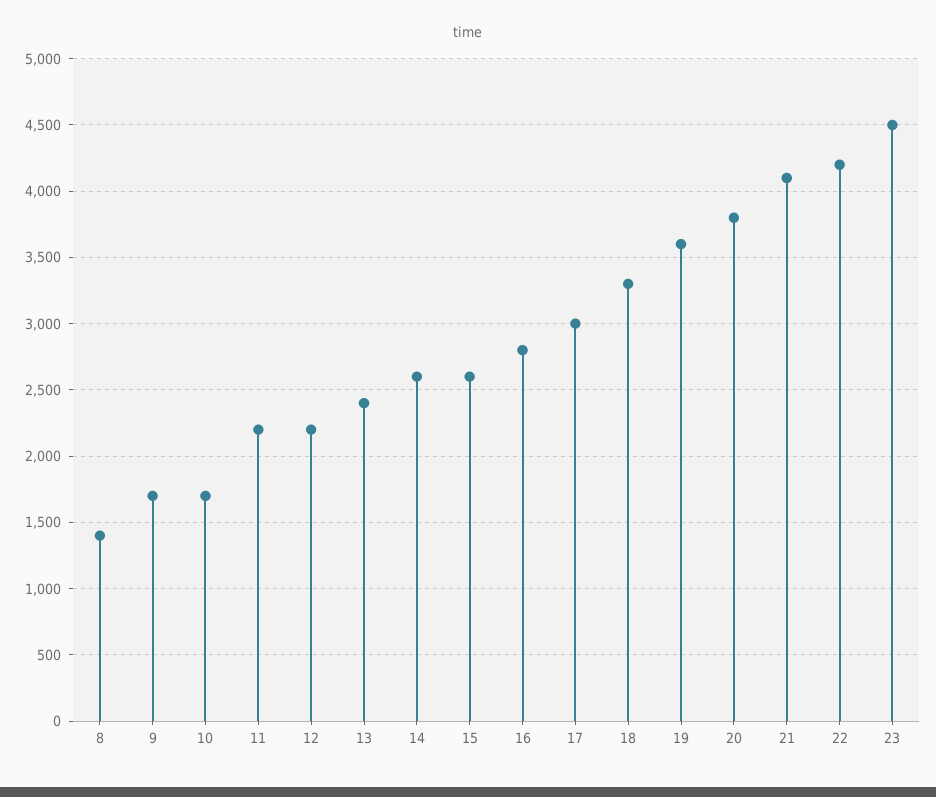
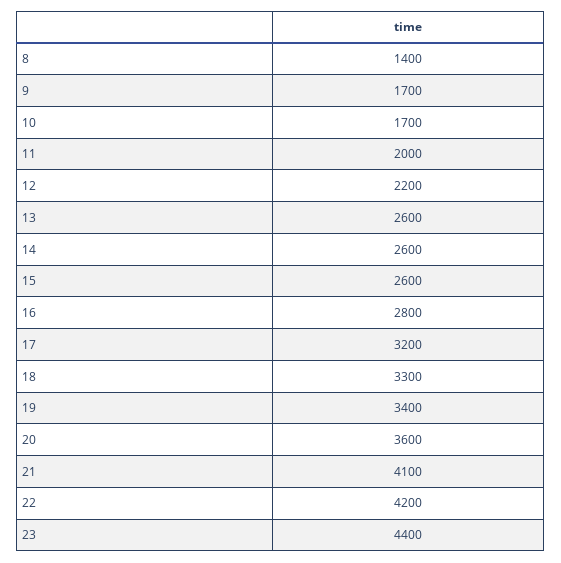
11: 2200 -> 2000
13: 2400 -> 2600
17: 3000 -> 3200
19: 3600 -> 3400
20: 3800 -> 3600
23: 4500 -> 4400

